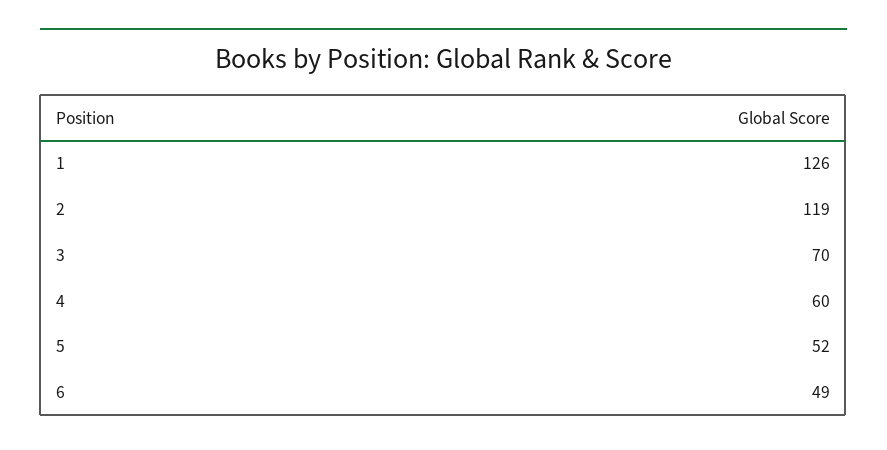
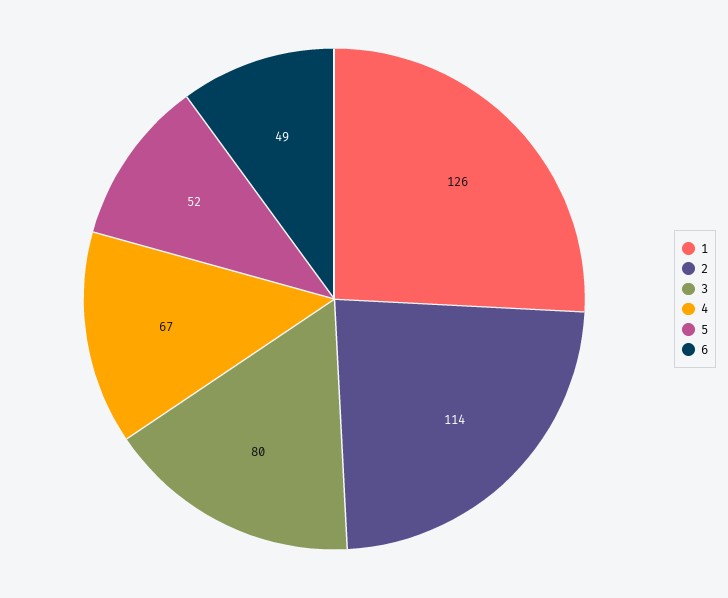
2: 119 -> 114
3: 70 -> 80
4: 60 -> 67

